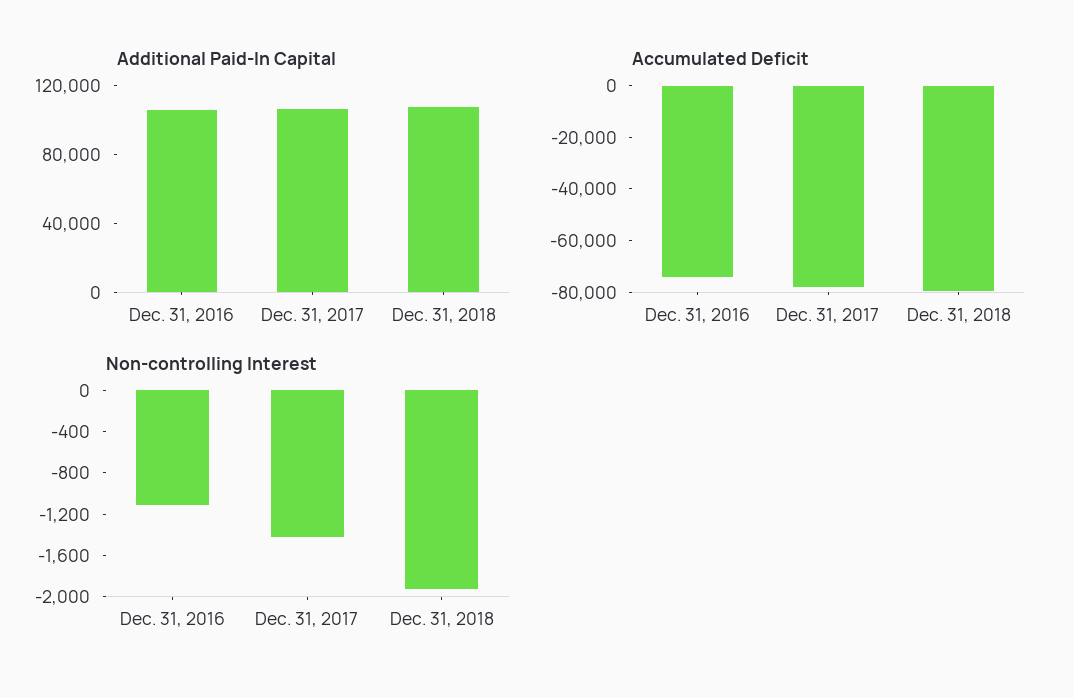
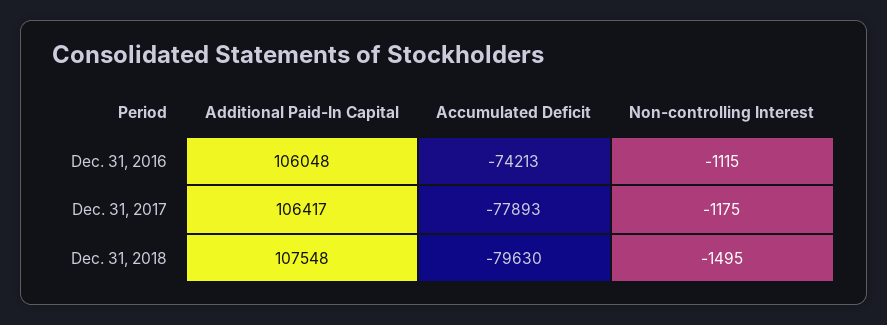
Non-controlling Interest, Dec. 31, 2017: -1400 -> -1175
Non-controlling Interest, Dec. 31, 2018: -1900 -> -1495

